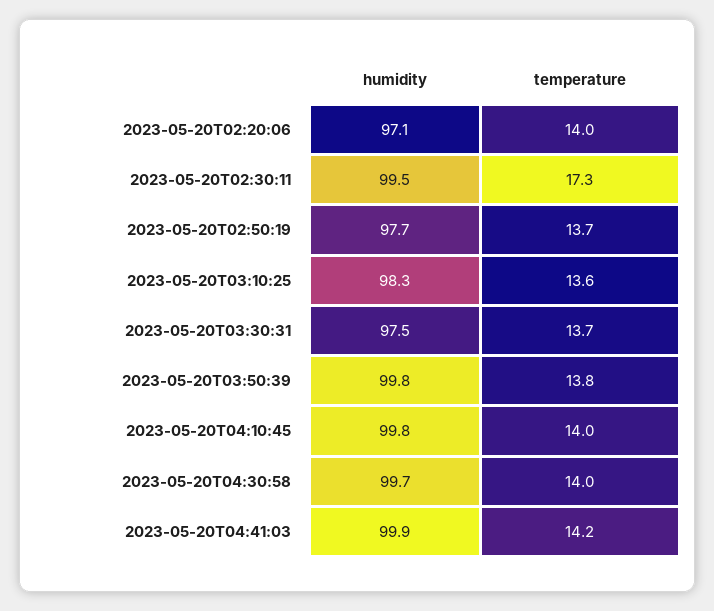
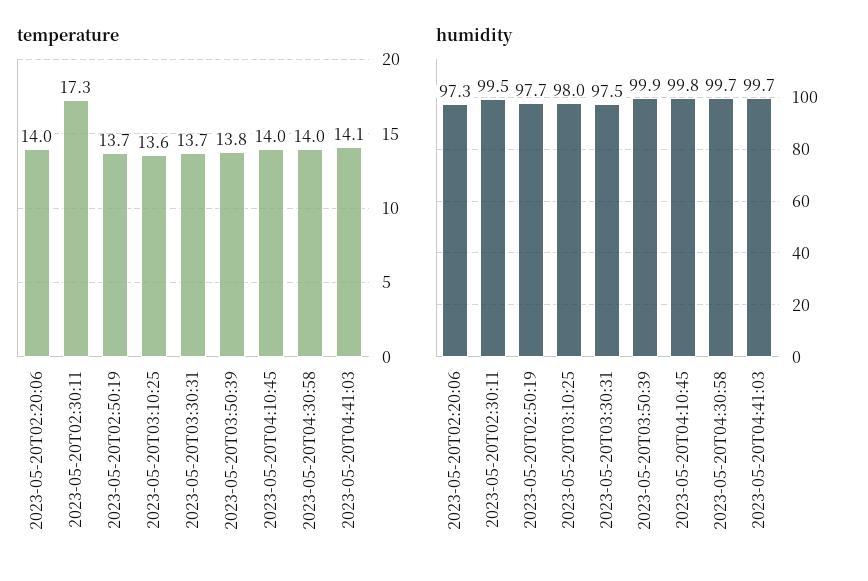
humidity, 2023-05-20T02:20:06: 97.1 -> 97.3
humidity, 2023-05-20T03:10:25: 98.3 -> 98
humidity, 2023-05-20T03:50:39: 99.8 -> 99.9
humidity, 2023-05-20T04:41:03: 99.9 -> 99.7
temperature, 2023-05-20T04:41:03: 14.2 -> 14.1

